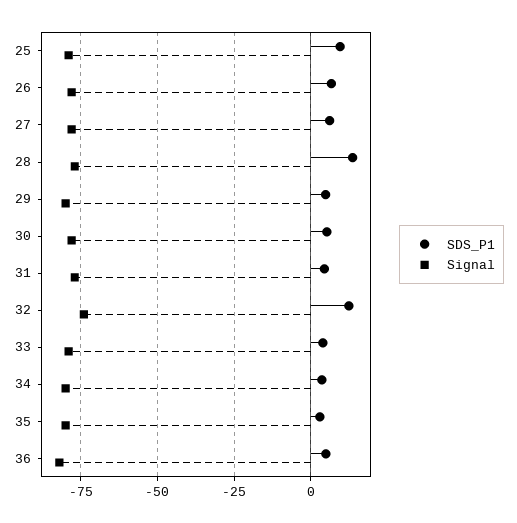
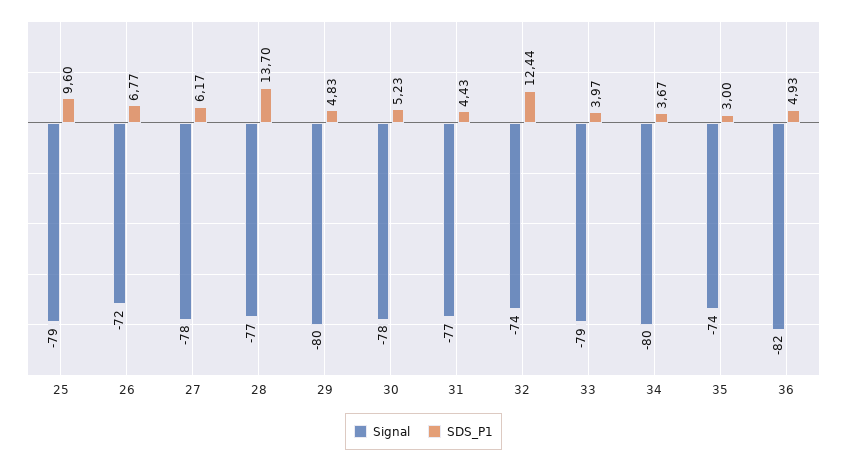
Signal, 26: -77.5 -> -72
Signal, 35: -80 -> -74

